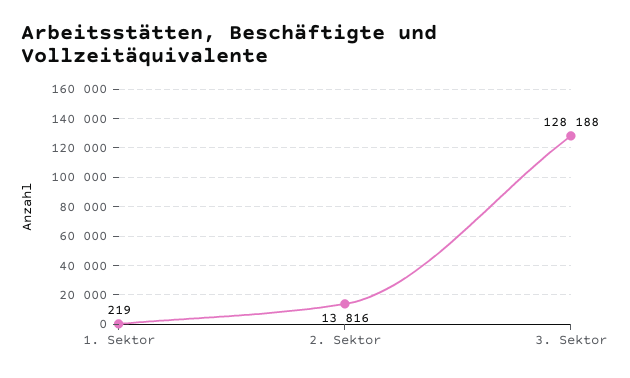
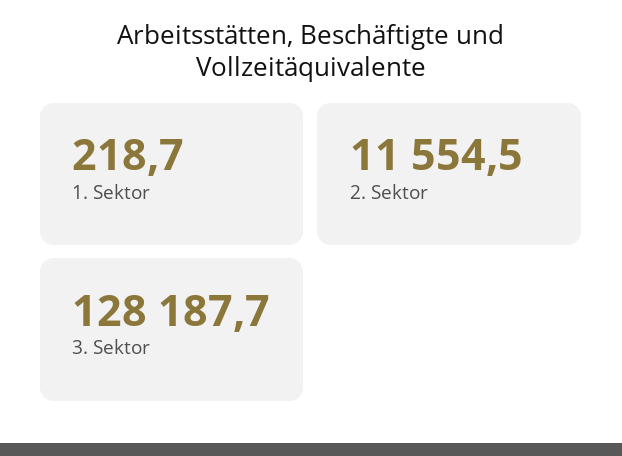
2. Sektor: 13816 -> 11554.5

